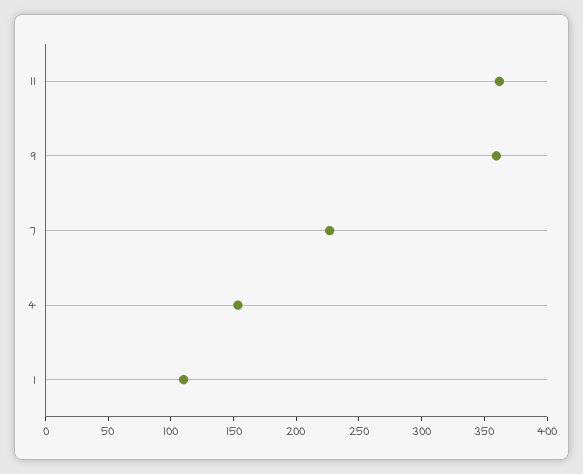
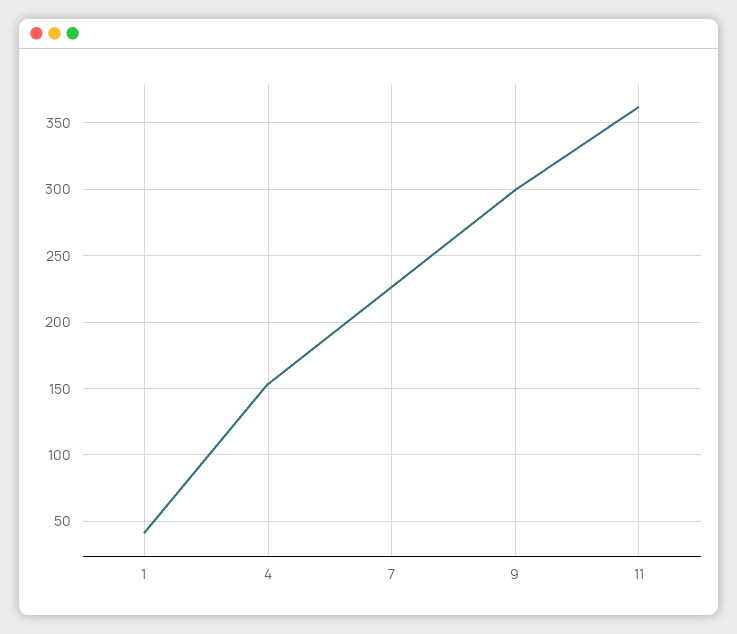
9: 360 -> 300
1: 110 -> 40

